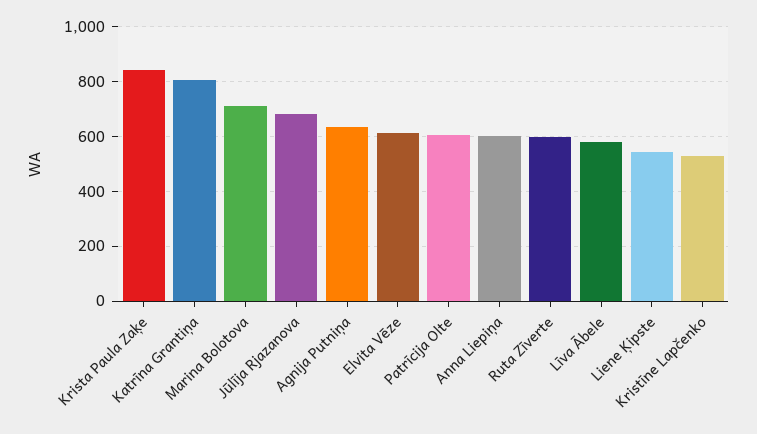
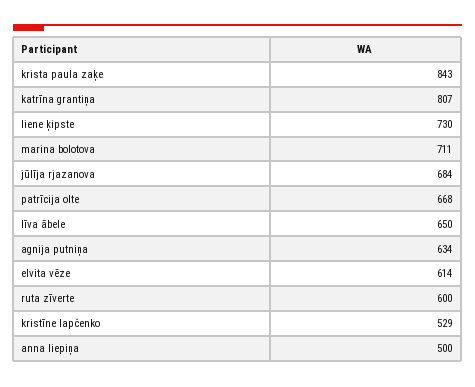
Patrīcija Olte: 600 -> 668
Anna Liepiņa: 600 -> 500
Līva Ābele: 575 -> 650
Liene Ķipste: 550 -> 730

